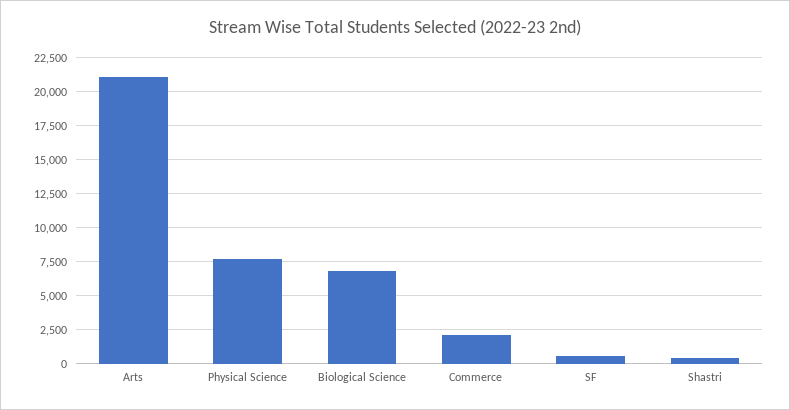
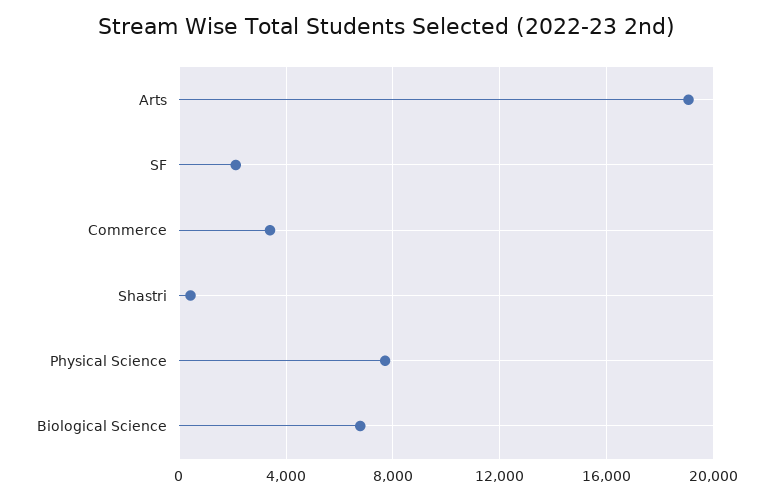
Arts: 21000 -> 19000
Commerce: 2000 -> 3500
SF: 500 -> 2000

